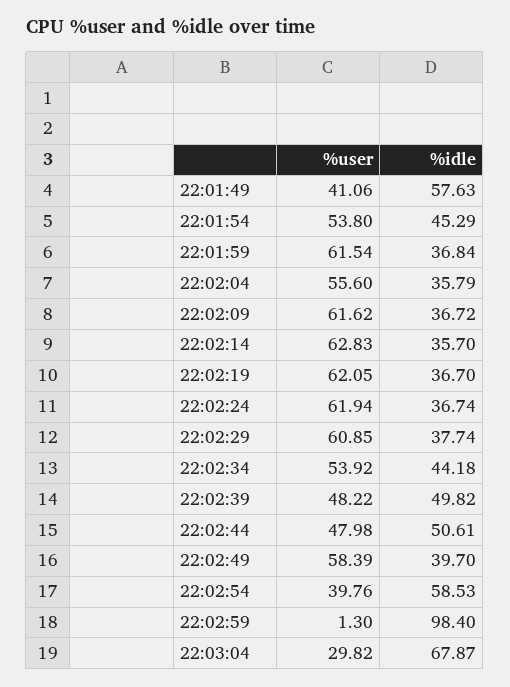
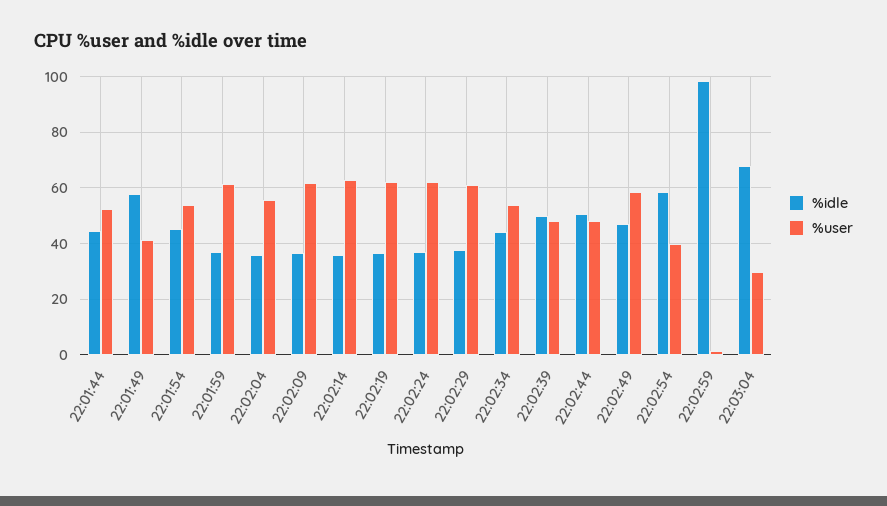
%idle, 22:02:49: 39.7 -> 47.5
%idle, 22:01:44: none -> 45
%user, 22:01:44: none -> 52.5

